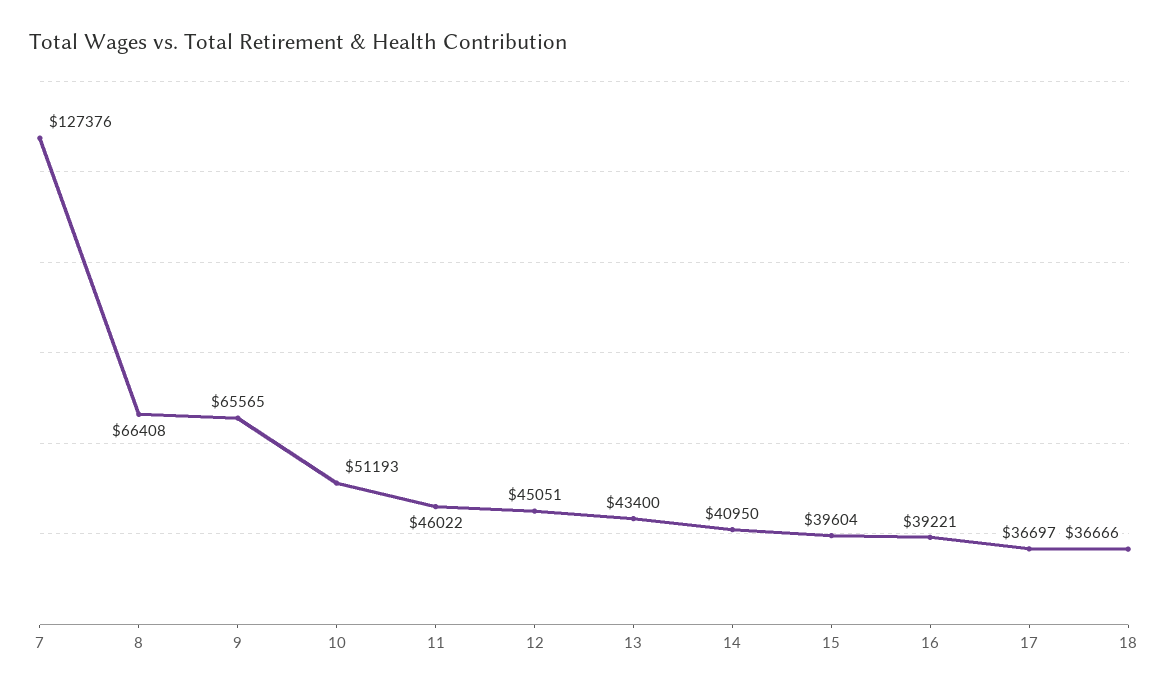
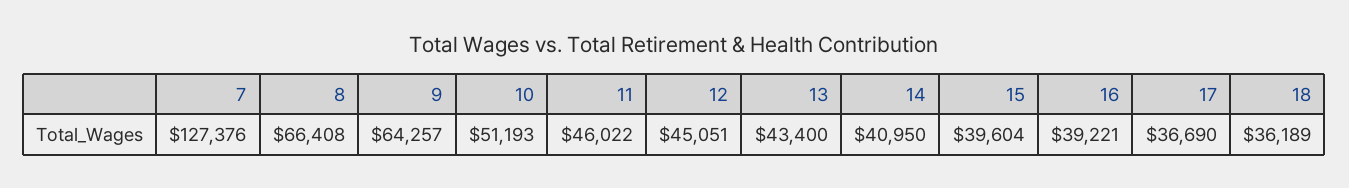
9: 65565 -> 64257
17: 36697 -> 36690
18: 36666 -> 36189

